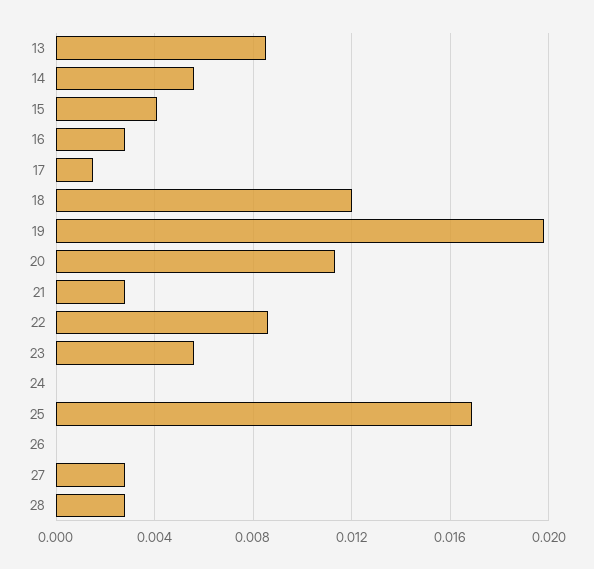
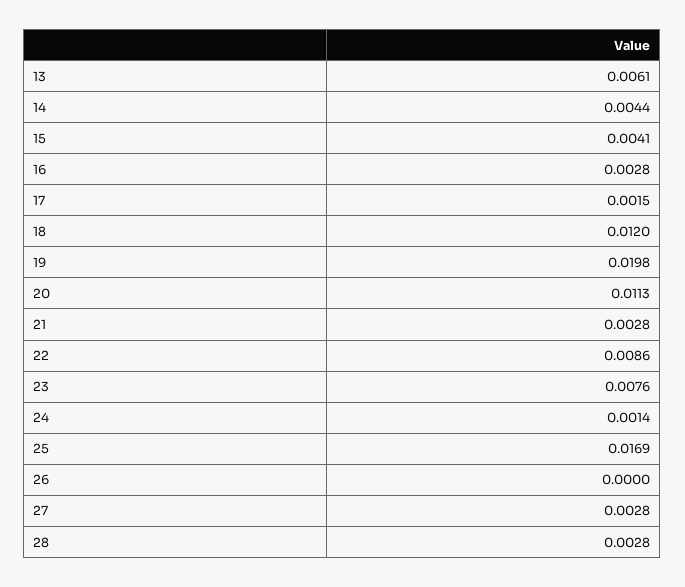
13: 0.0085 -> 0.0061
14: 0.0055 -> 0.0044
23: 0.0055 -> 0.0076
24: 0 -> 0.0014

